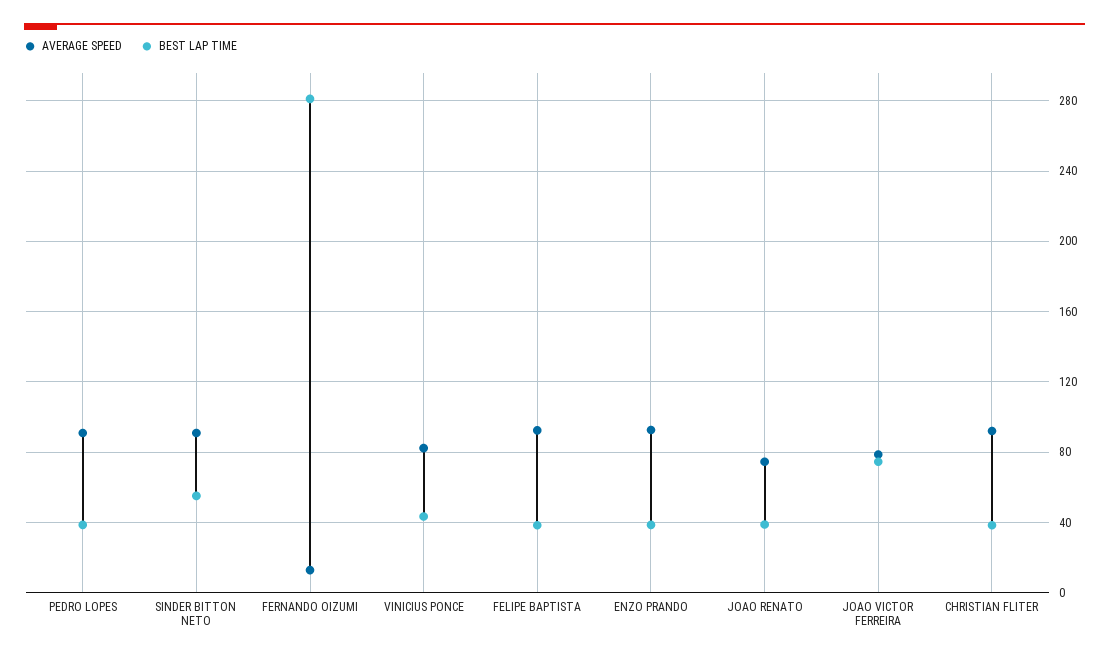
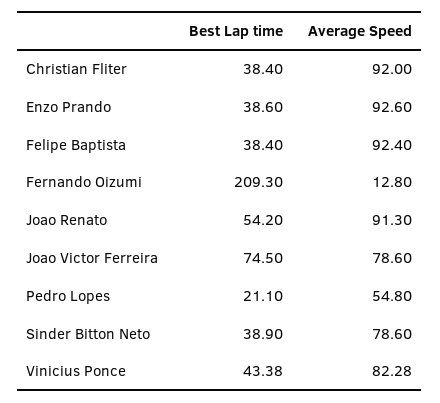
AVERAGE SPEED, PEDRO LOPES: 90 -> 54.8
BEST LAP TIME, PEDRO LOPES: 40 -> 21.1
AVERAGE SPEED, SINDER BITTON NETO: 90 -> 78.6
BEST LAP TIME, SINDER BITTON NETO: 55 -> 38.9
BEST LAP TIME, FERNANDO OIZUMI: 280 -> 209.3
AVERAGE SPEED, JOAO RENATO: 75 -> 91.3
BEST LAP TIME, JOAO RENATO: 40 -> 54.2

